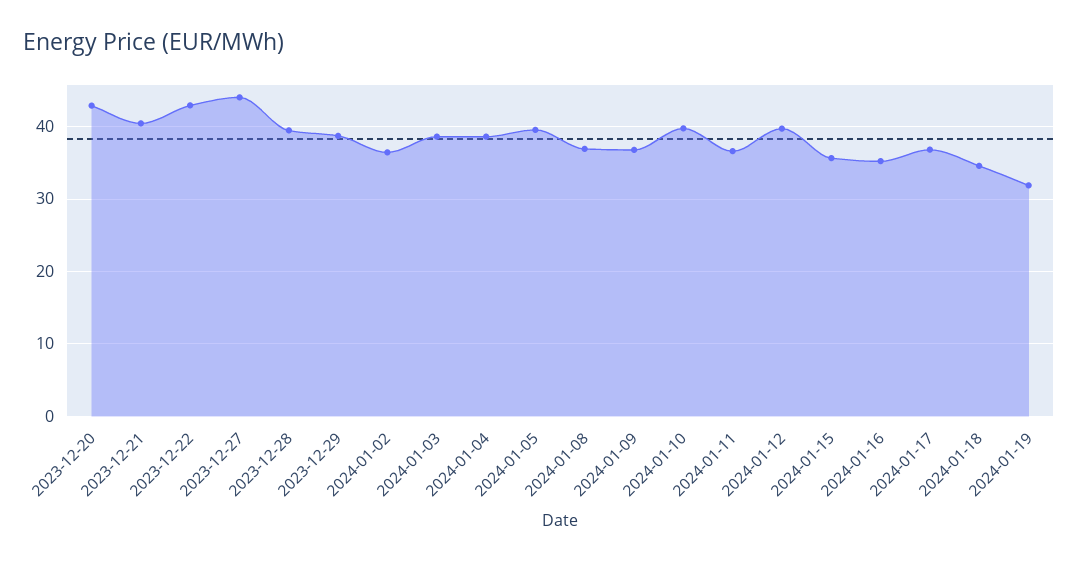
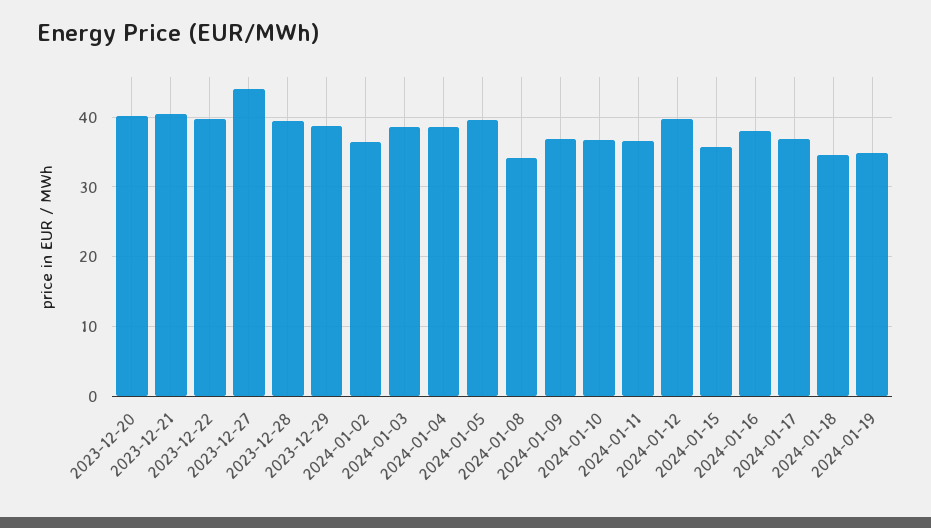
2023-12-20: 43 -> 40
2023-12-22: 43 -> 40
2024-01-08: 37 -> 34
2024-01-10: 40 -> 37
2024-01-16: 35 -> 38
2024-01-19: 32 -> 35

